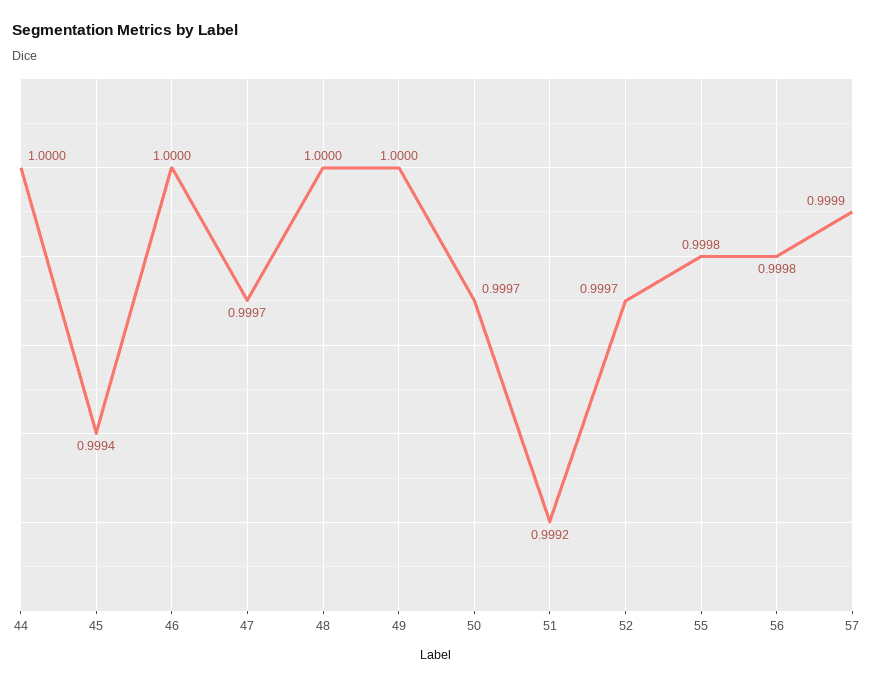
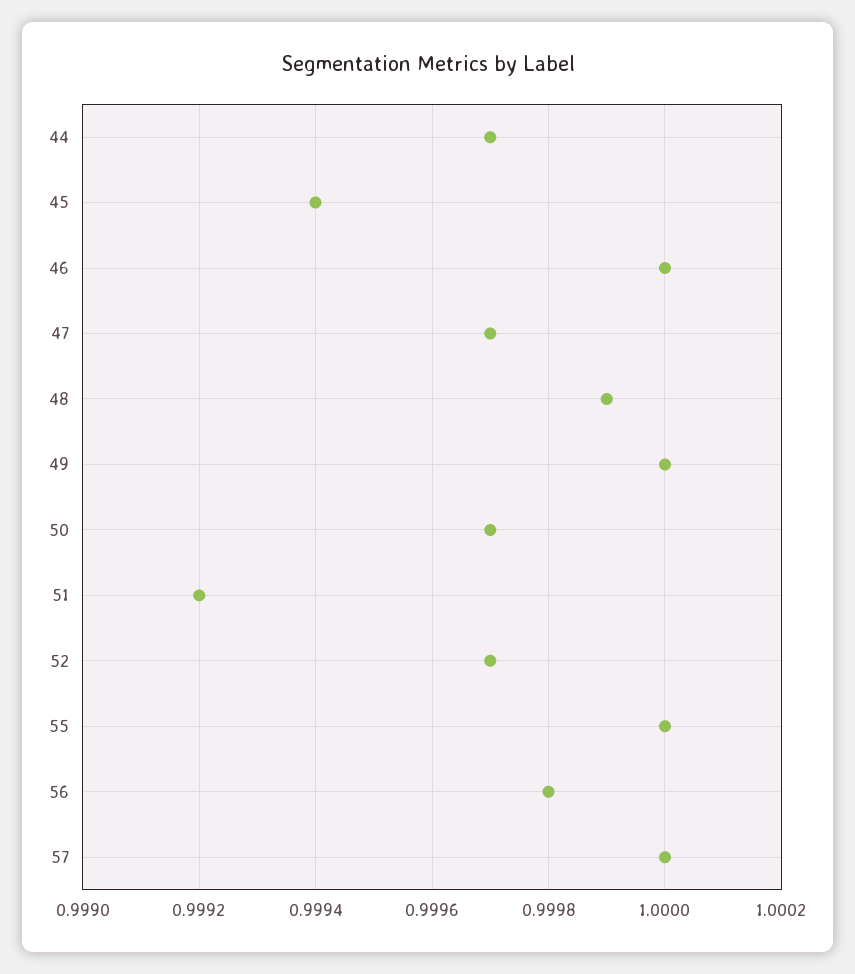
44: 1 -> 0.9997
48: 1 -> 0.9999
55: 0.9998 -> 1
57: 0.9999 -> 1

